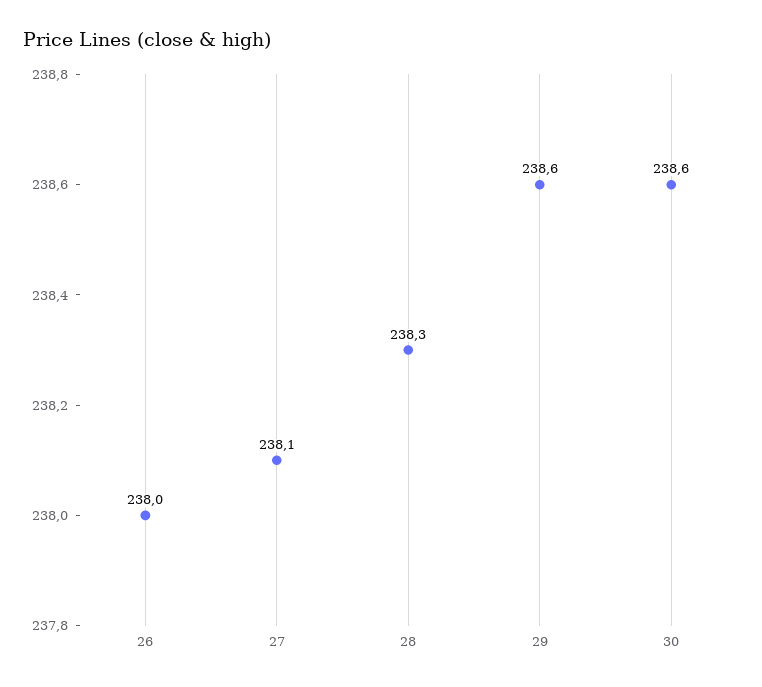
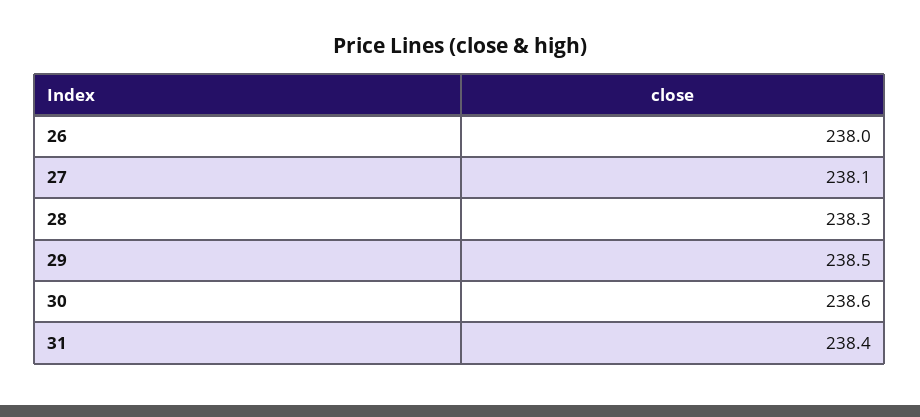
29: 238.6 -> 238.5
31: none -> 238.4

